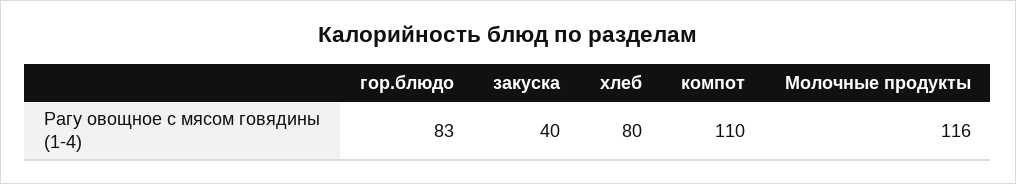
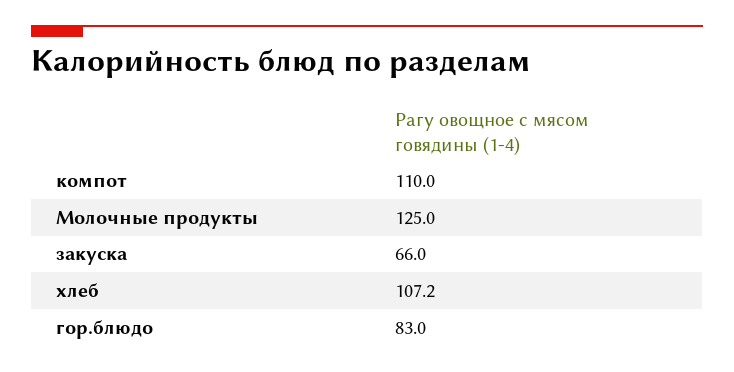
закуска: 40 -> 66
хлеб: 80 -> 107.2
Молочные продукты: 116 -> 125

